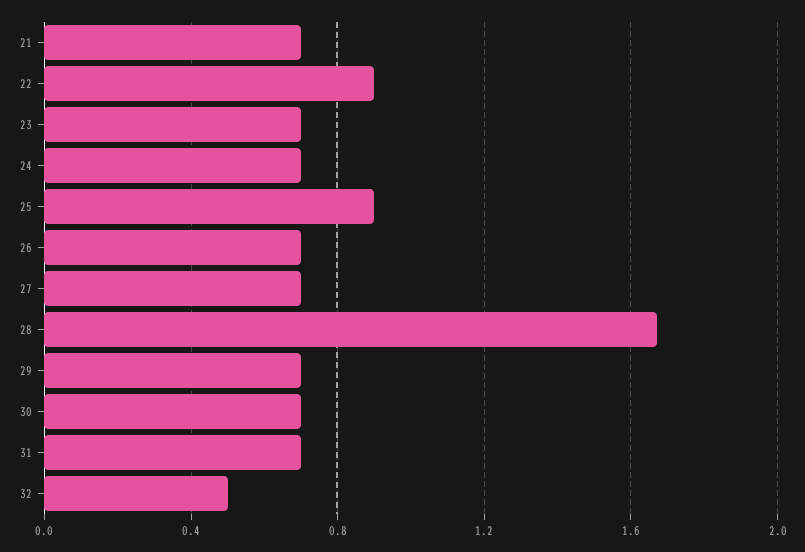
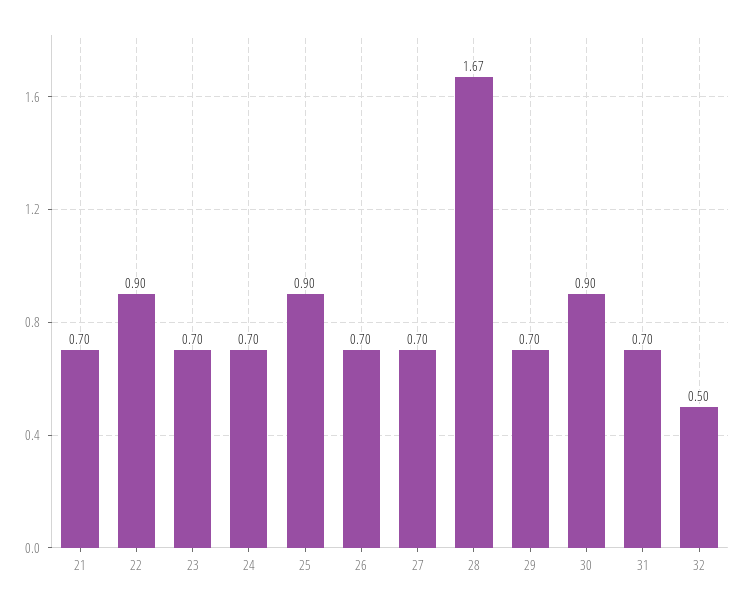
30: 0.7 -> 0.9

